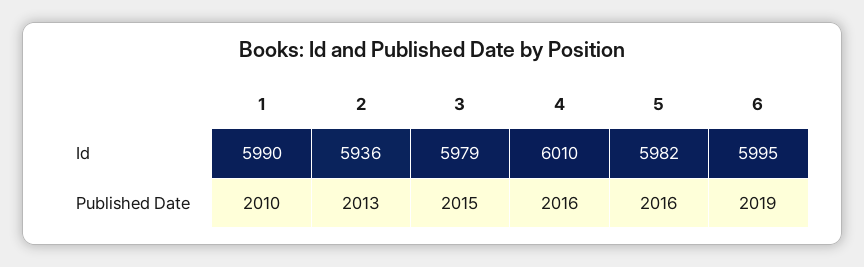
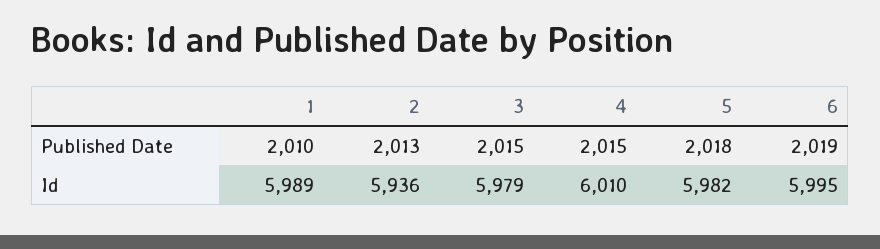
1, Id: 5990 -> 5989
4, Published Date: 2016 -> 2015
5, Published Date: 2016 -> 2018

